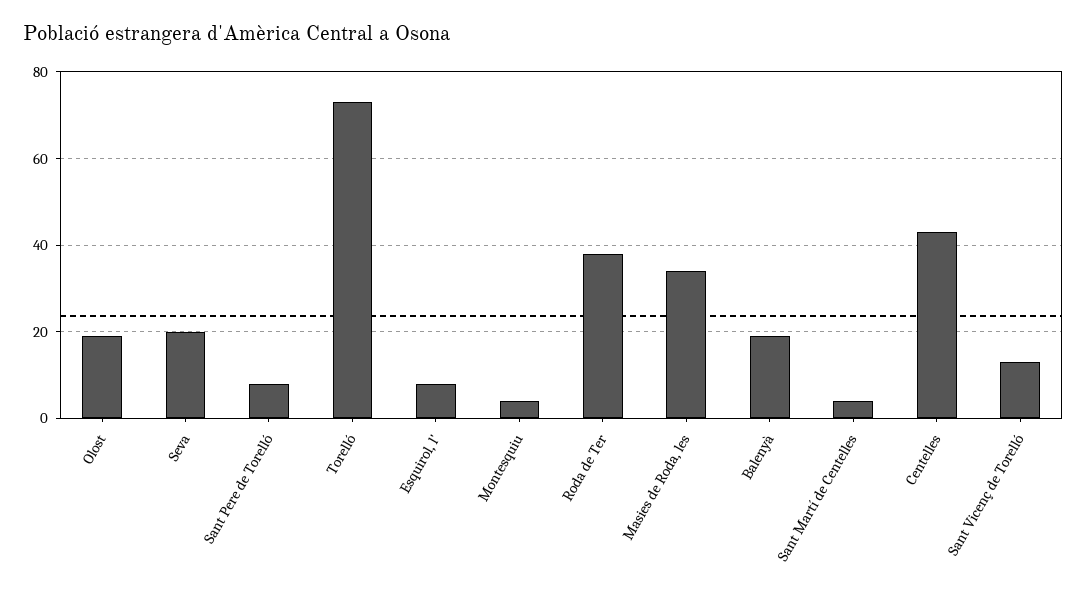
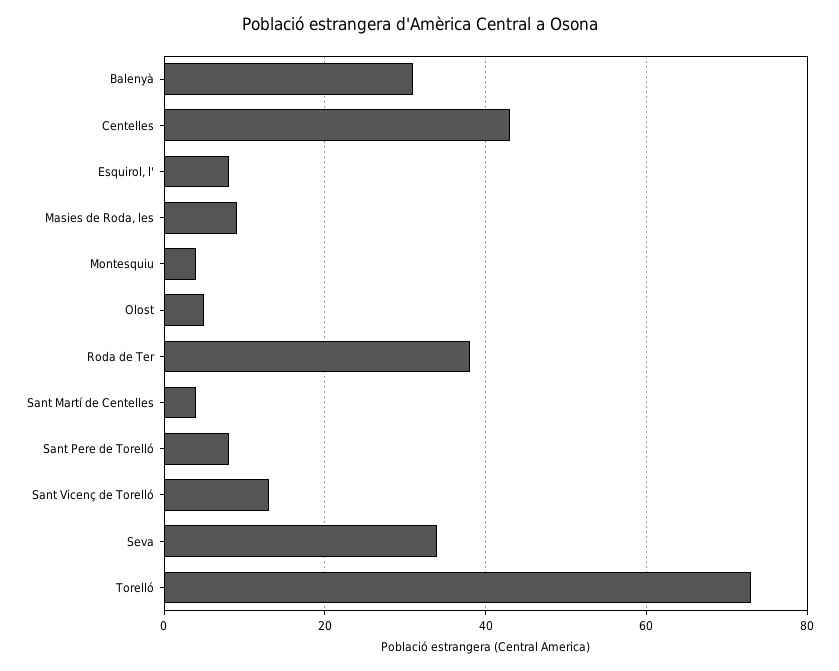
Olost: 20 -> 5
Seva: 20 -> 35
Masies de Roda, les: 35 -> 10
Balenyà: 20 -> 30

